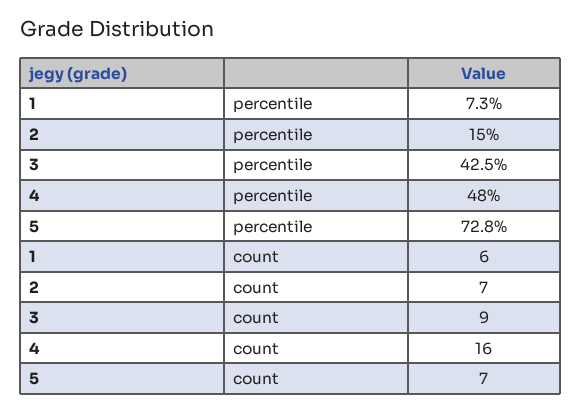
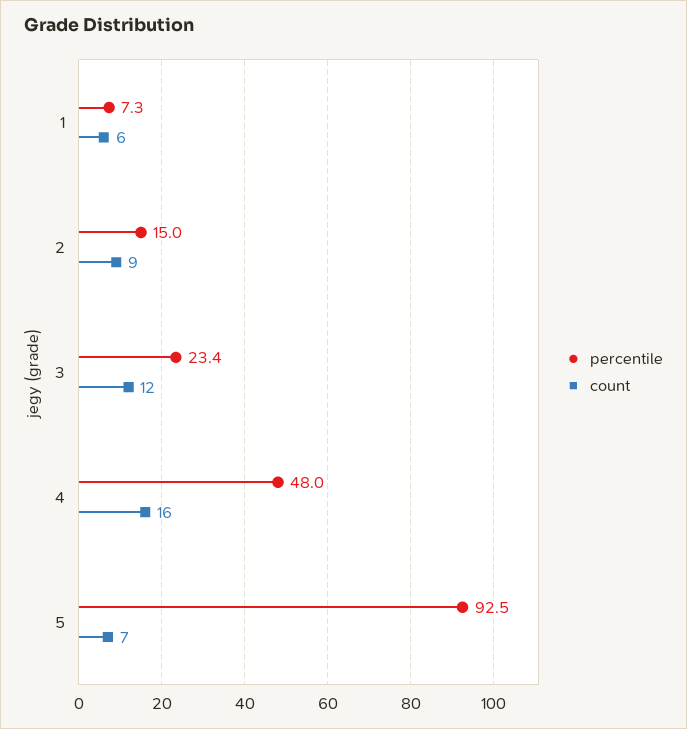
percentile, 3: 42.5 -> 23.4
percentile, 5: 72.8 -> 92.5
count, 2: 7 -> 9
count, 3: 9 -> 12

